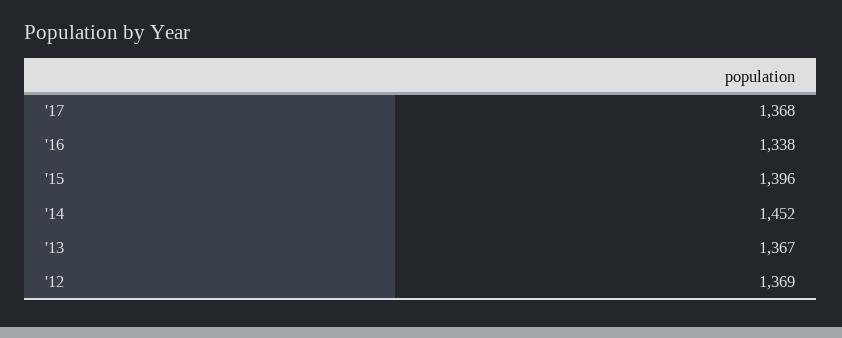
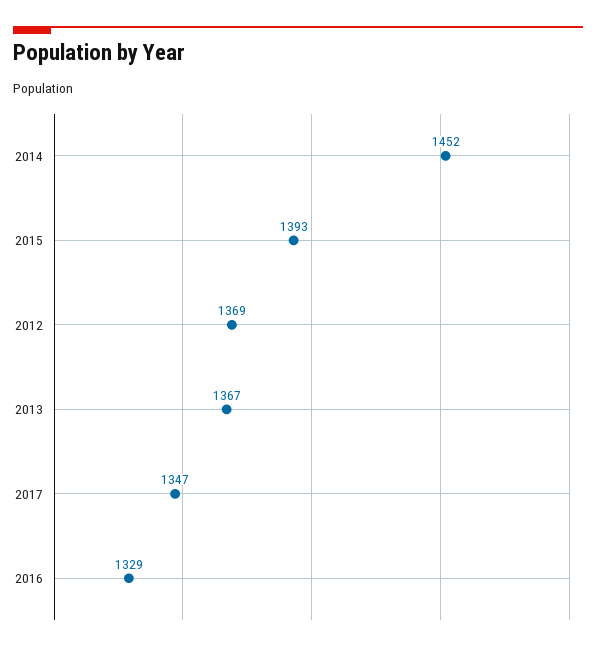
'17: 1368 -> 1347
'16: 1338 -> 1329
'15: 1396 -> 1393

